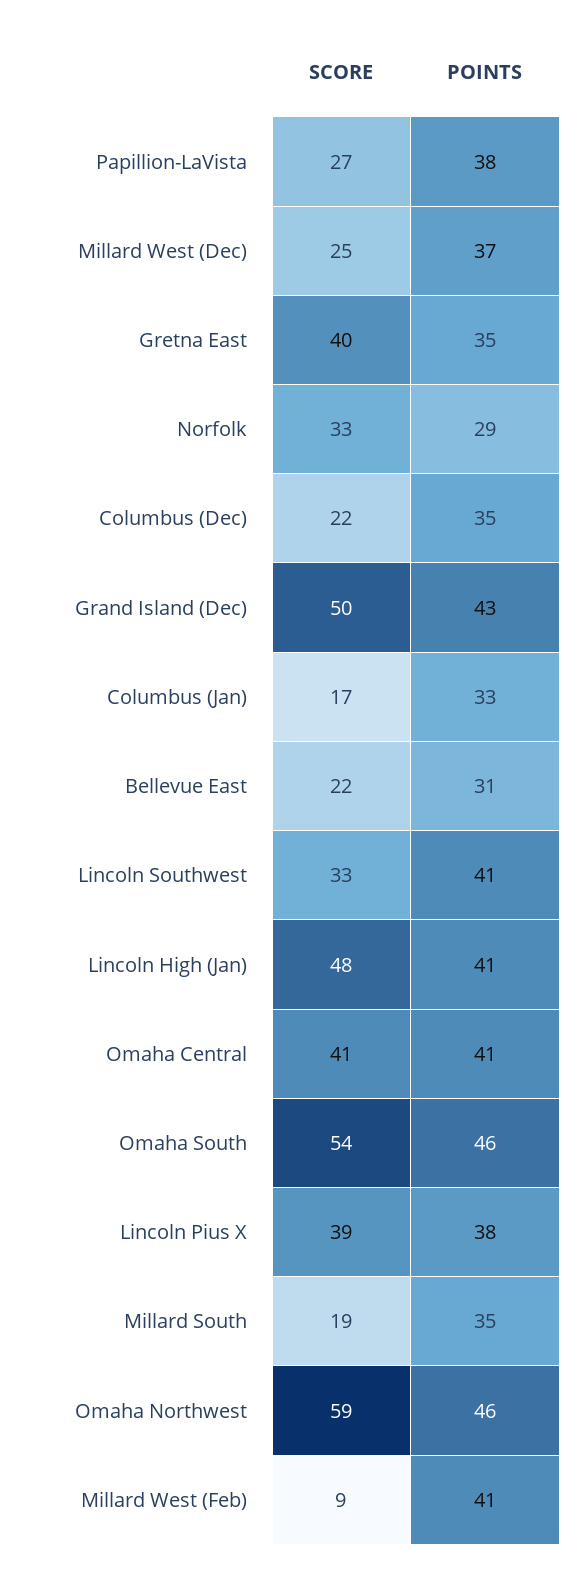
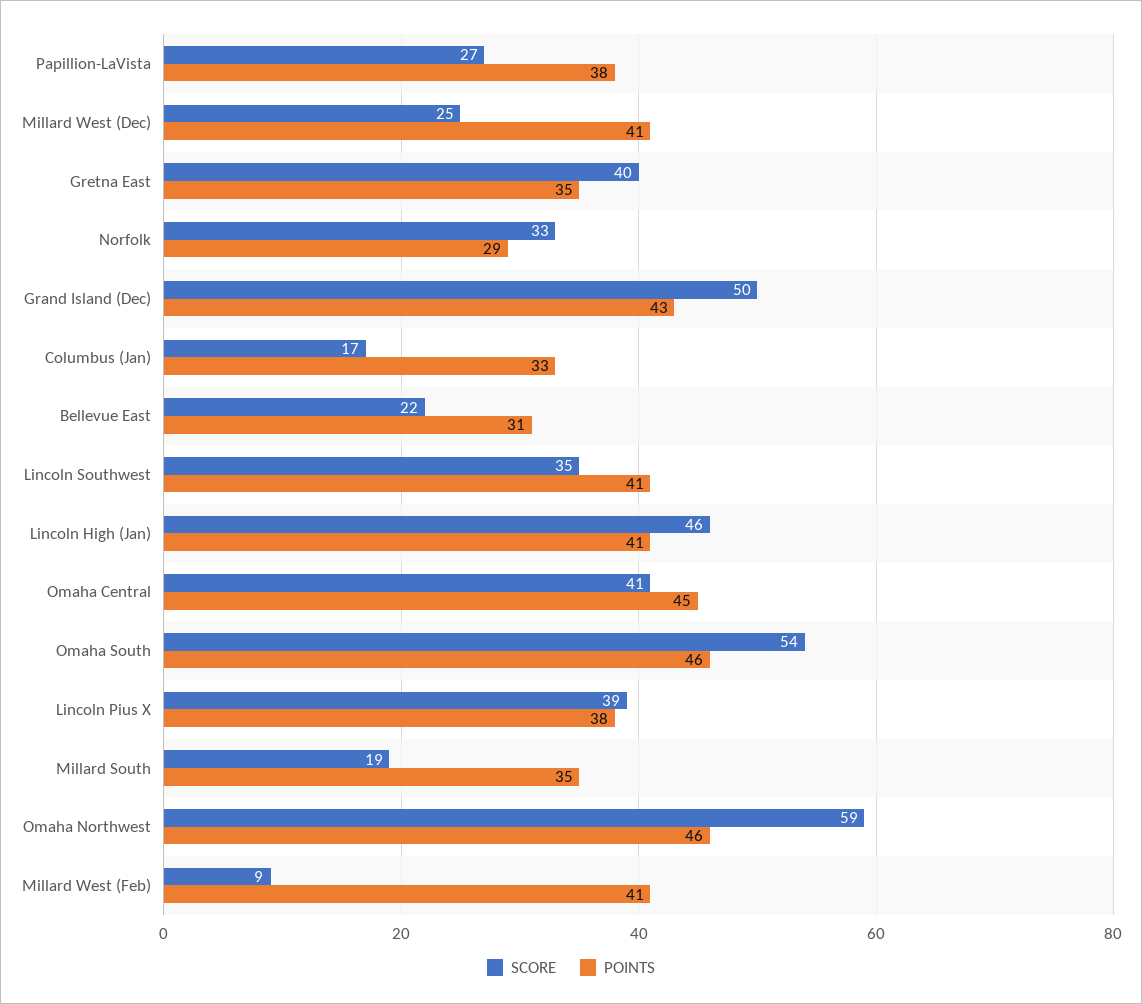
POINTS, Millard West (Dec): 37 -> 41
SCORE, Columbus (Dec): 22 -> none
POINTS, Columbus (Dec): 35 -> none
SCORE, Lincoln Southwest: 33 -> 35
SCORE, Lincoln High (Jan): 48 -> 46
POINTS, Omaha Central: 41 -> 45

